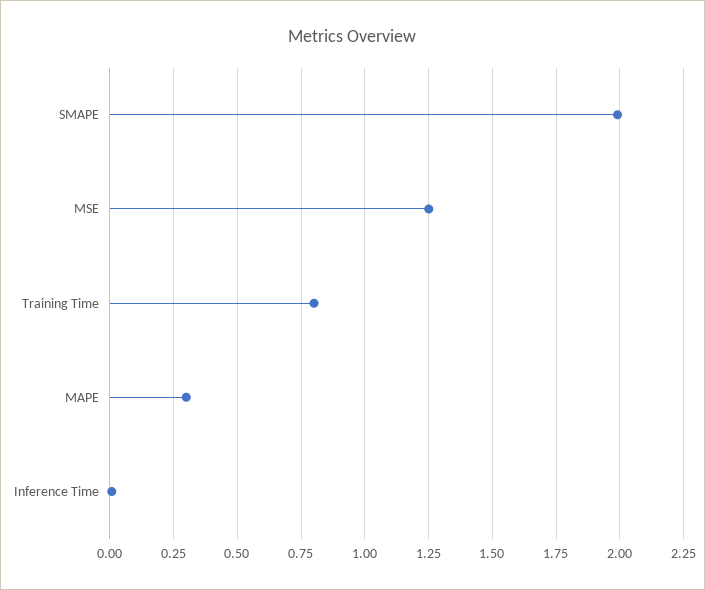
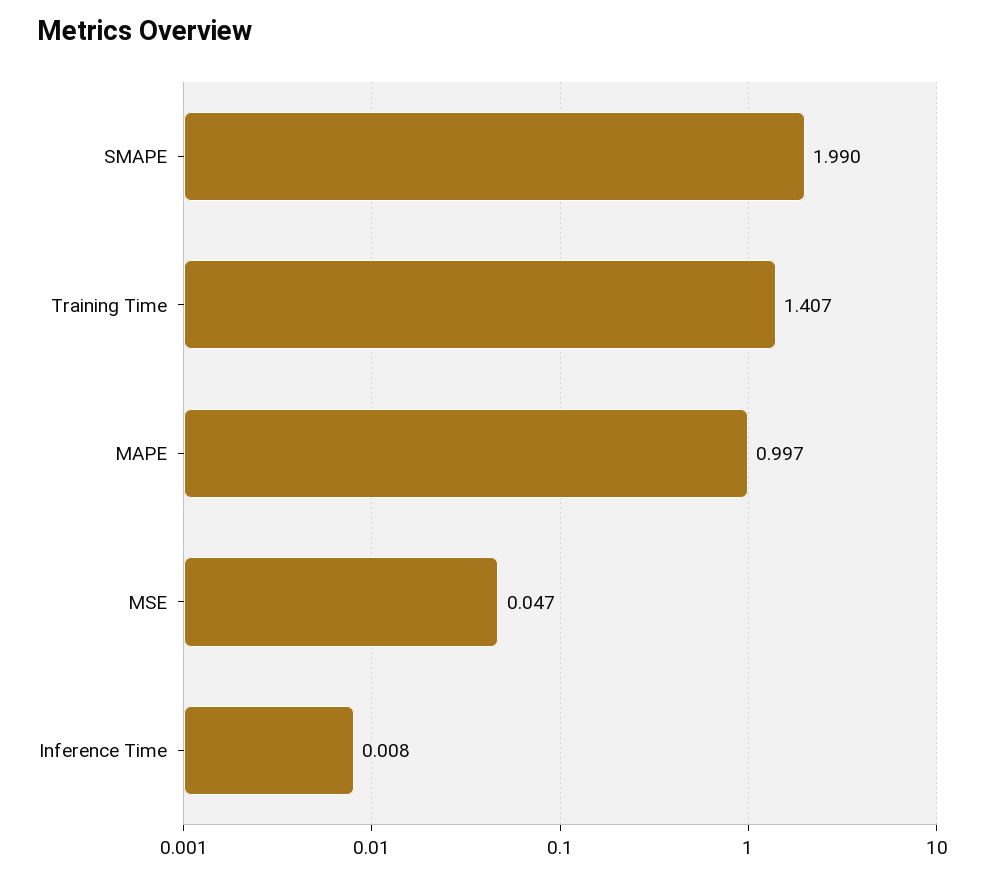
MSE: 1.25 -> 0.047
Training Time: 0.8 -> 1.407
MAPE: 0.3 -> 0.997

